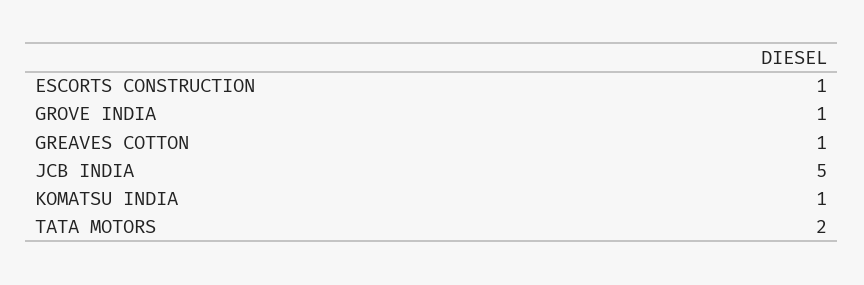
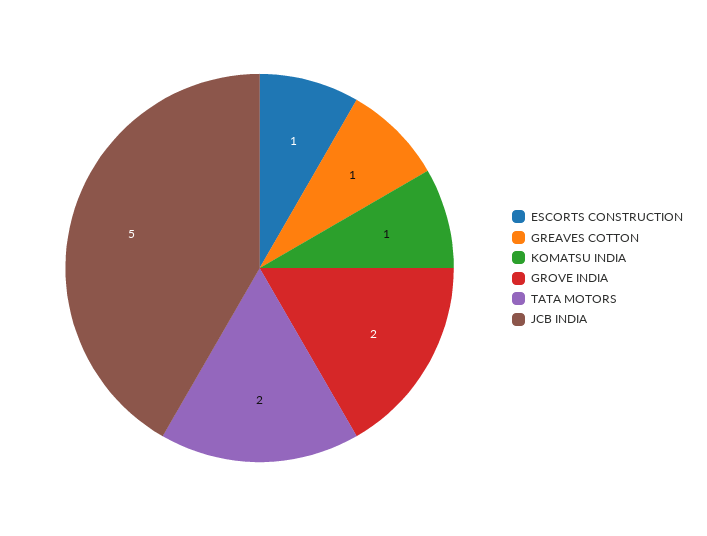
GROVE INDIA: 1 -> 2

